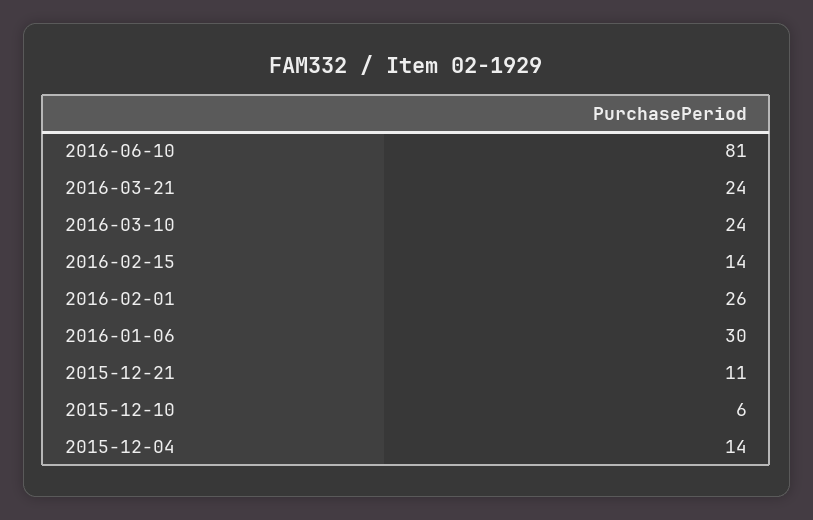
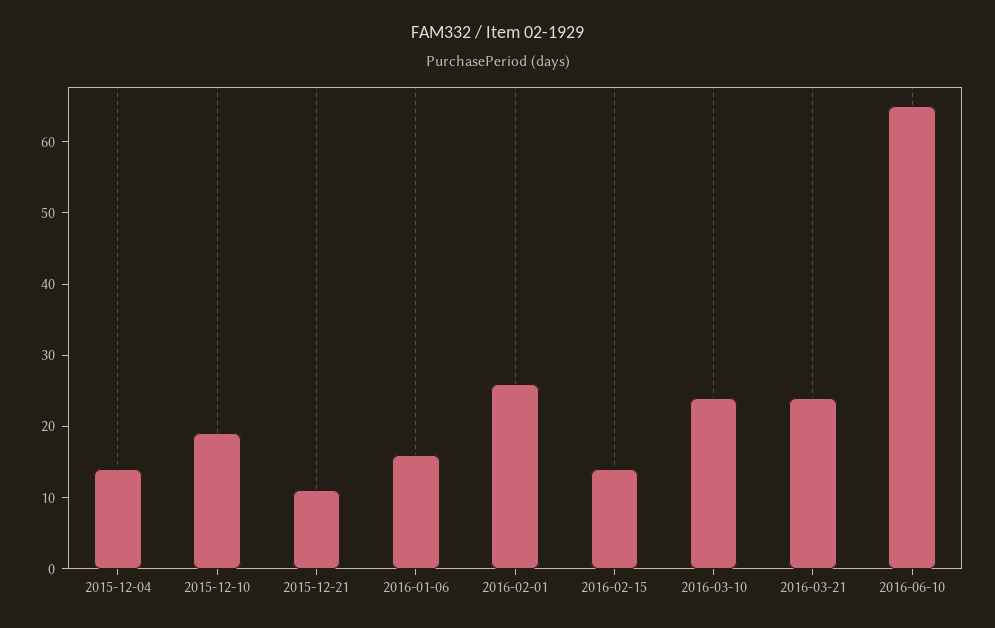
2016-06-10: 81 -> 65
2016-01-06: 30 -> 15
2015-12-10: 6 -> 20

